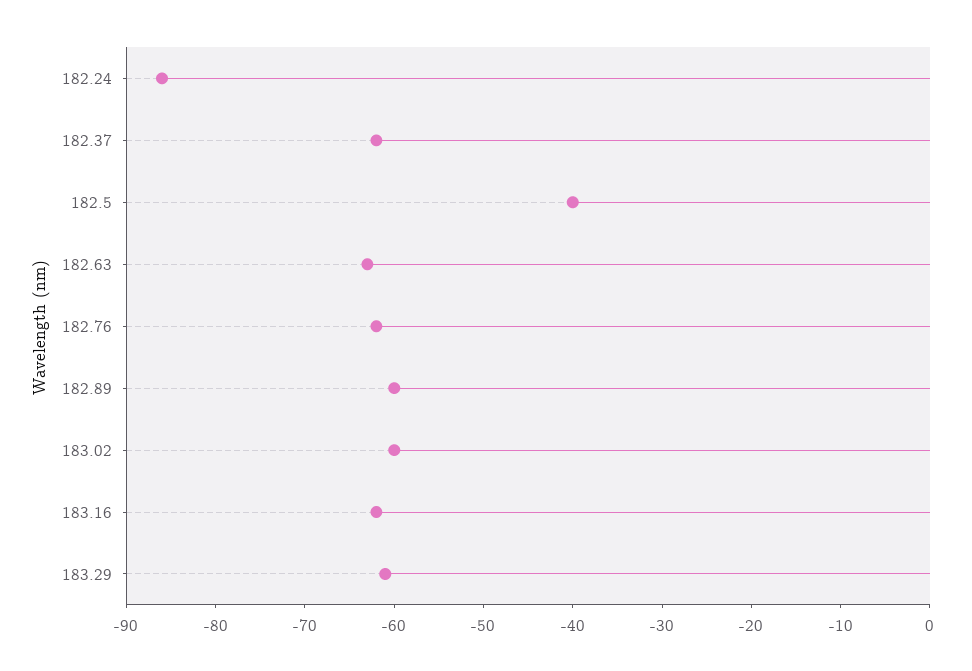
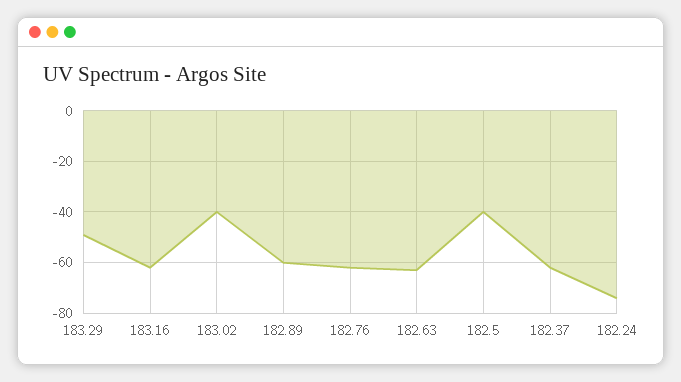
182.24: -86 -> -75
183.02: -60 -> -40
183.29: -61 -> -50

